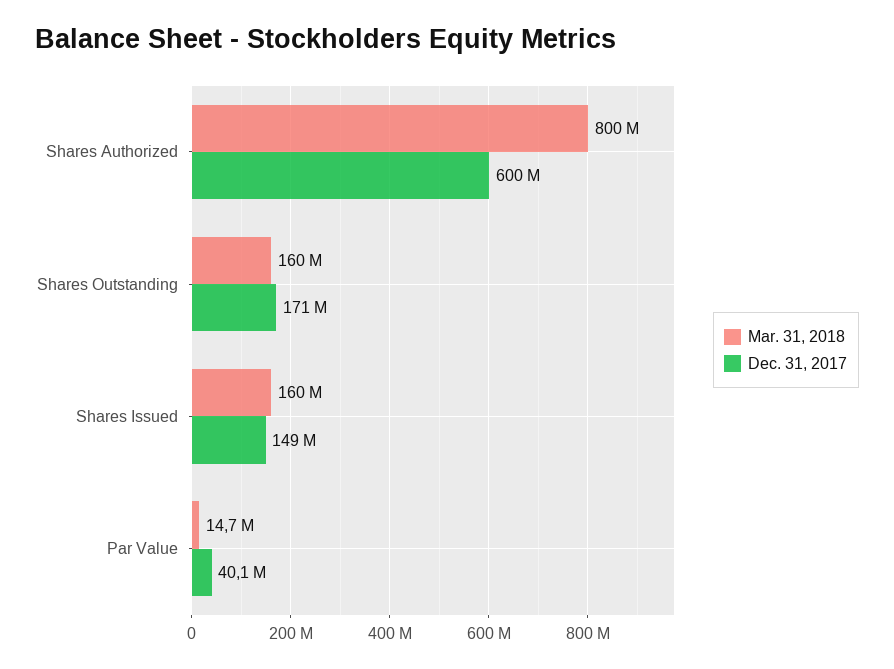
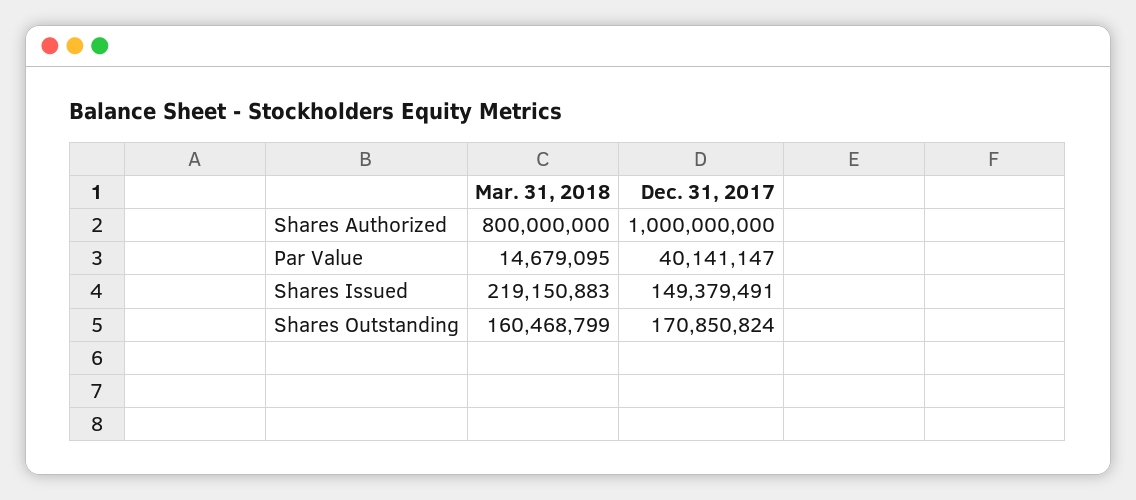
Dec. 31, 2017, Shares Authorized: 600000000 -> 1000000000
Mar. 31, 2018, Shares Issued: 160000000 -> 219150883

